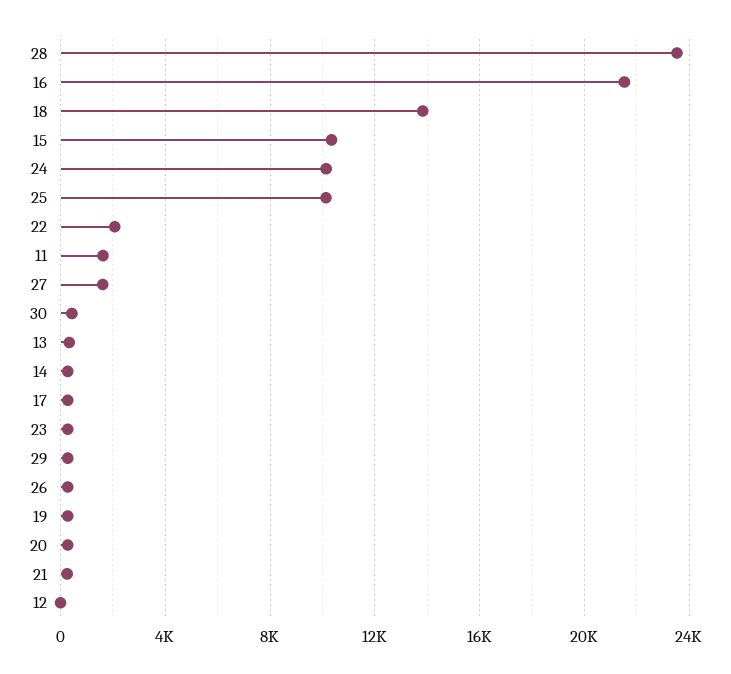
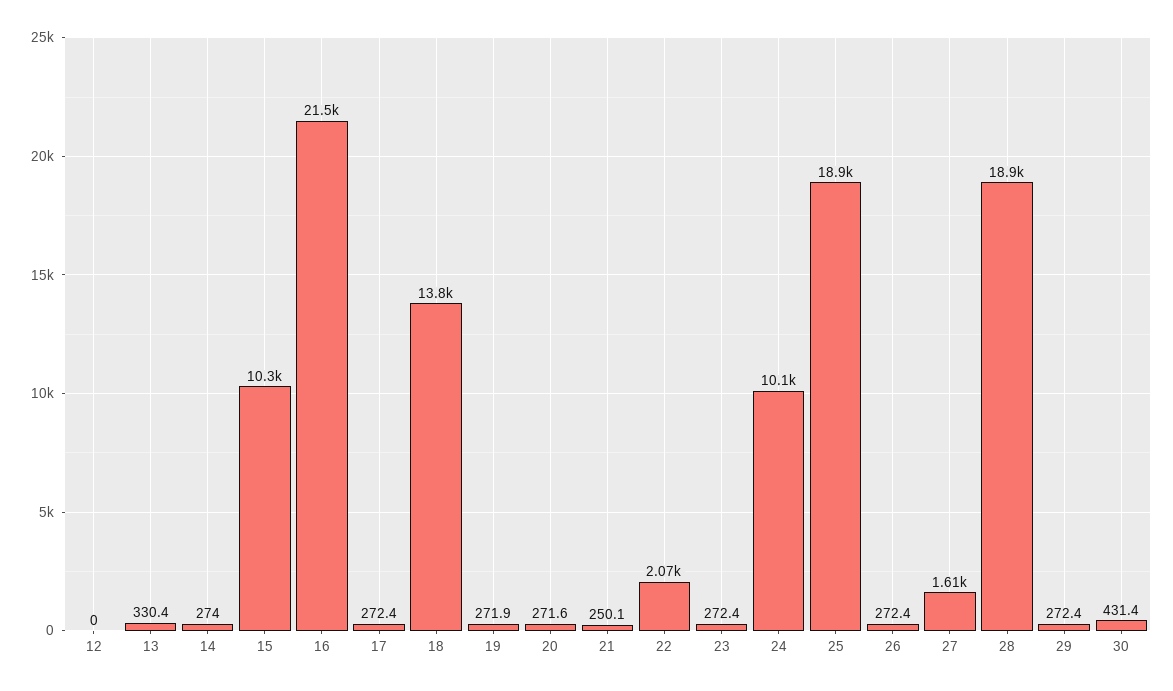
28: 23500 -> 18900
25: 10000 -> 18900
11: 1500 -> none

